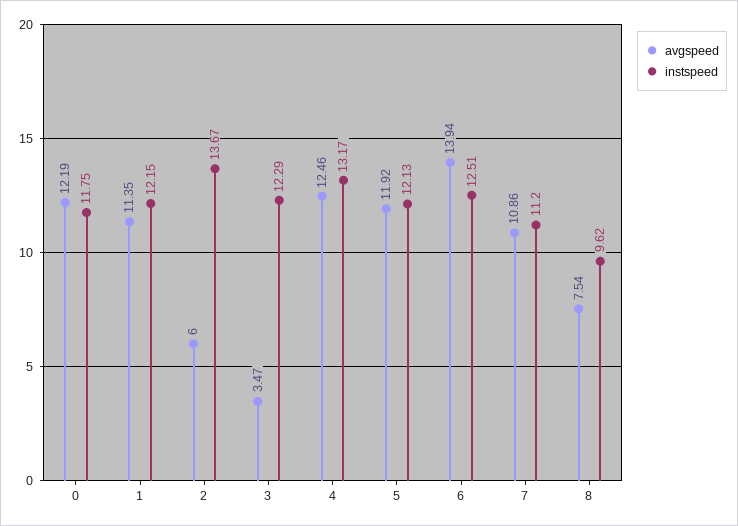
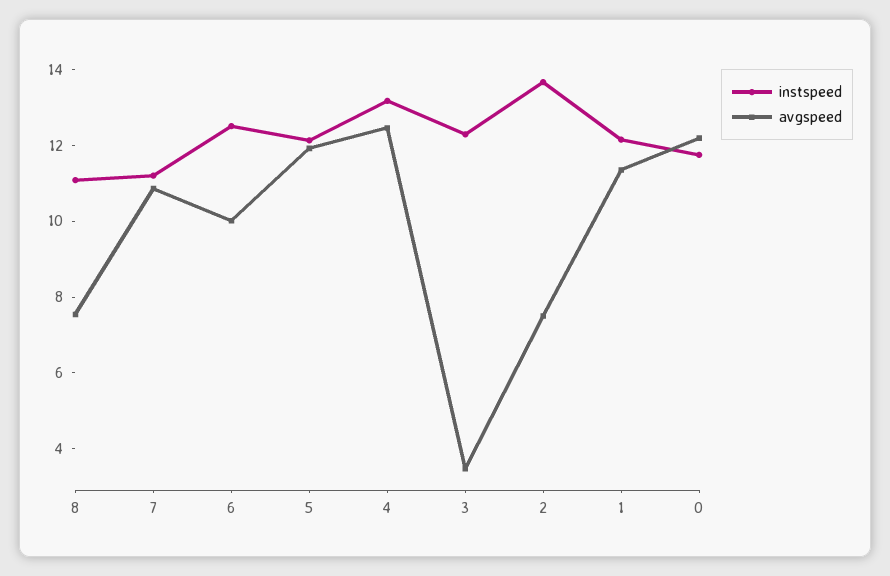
avgspeed, 2: 6 -> 7.5
avgspeed, 6: 13.94 -> 10
instspeed, 8: 9.62 -> 11

